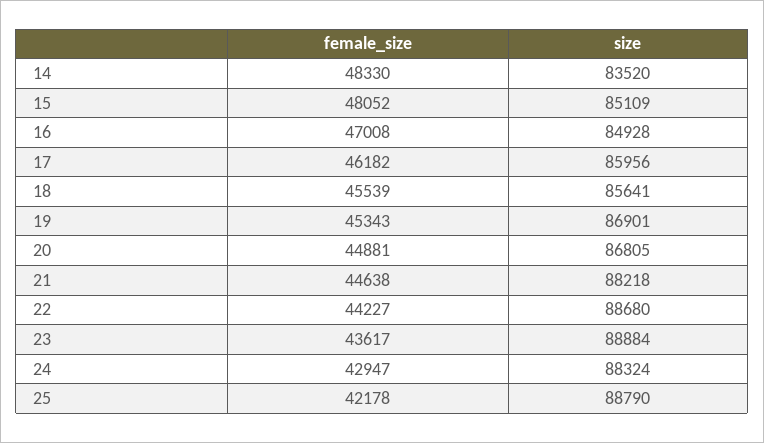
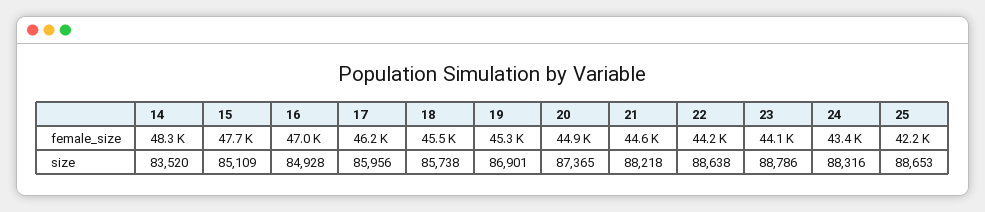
female_size, 15: 48052 -> 47700
size, 18: 85641 -> 85738
size, 20: 86805 -> 87365
size, 22: 88680 -> 88638
female_size, 23: 43617 -> 44100
size, 23: 88884 -> 88786
female_size, 24: 42947 -> 43400
size, 24: 88324 -> 88316
size, 25: 88790 -> 88653

